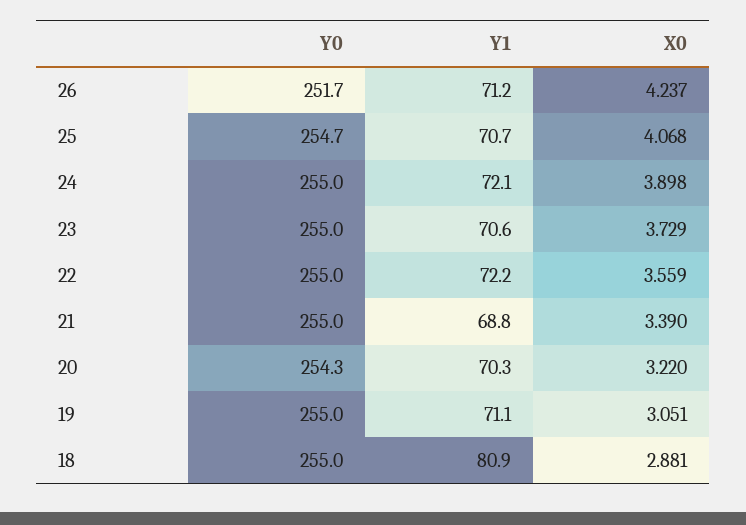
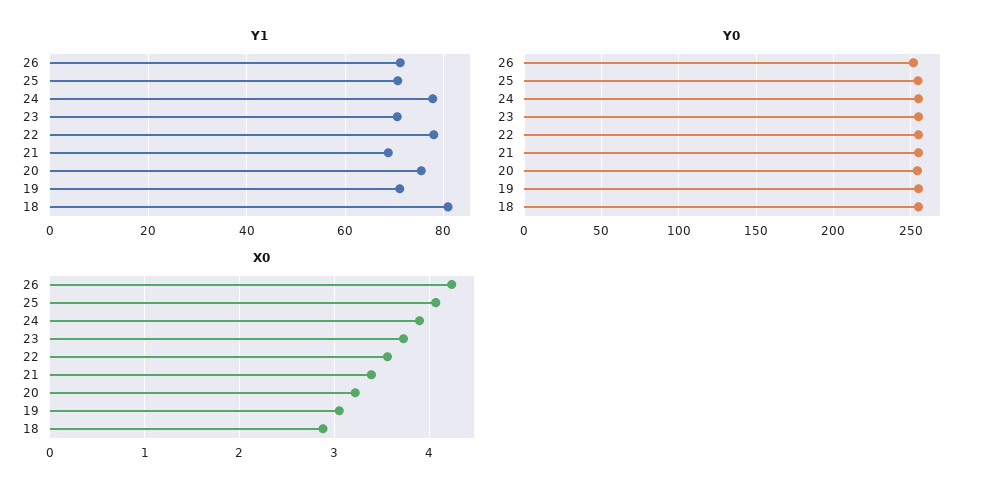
Y1, 24: 72.1 -> 78
Y1, 22: 72.2 -> 78
Y1, 20: 70.3 -> 76

